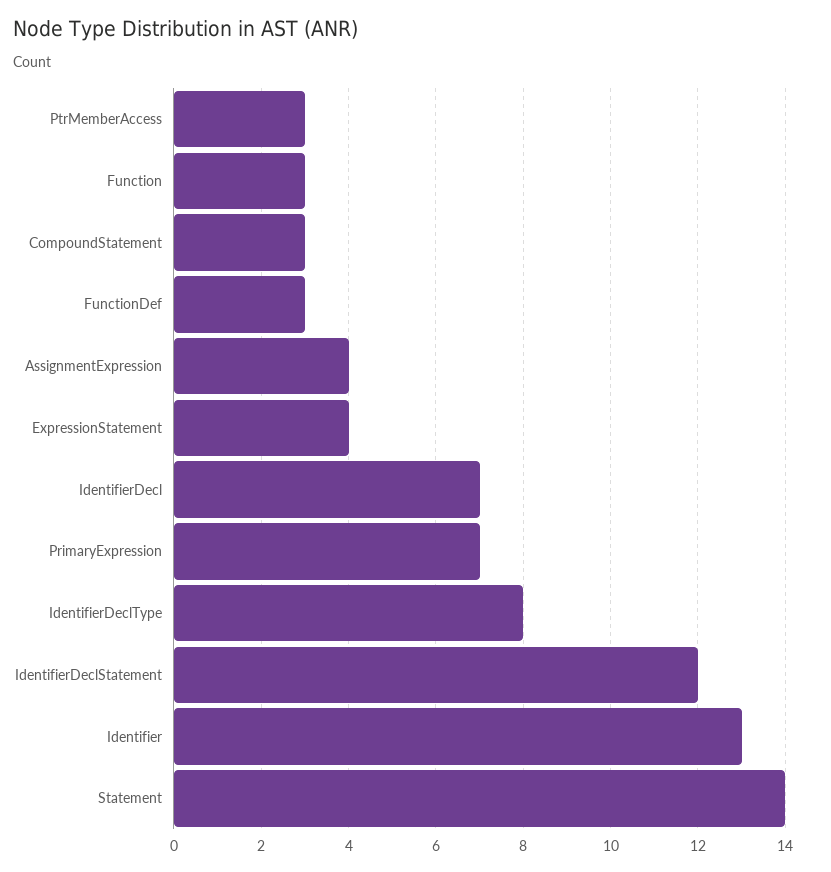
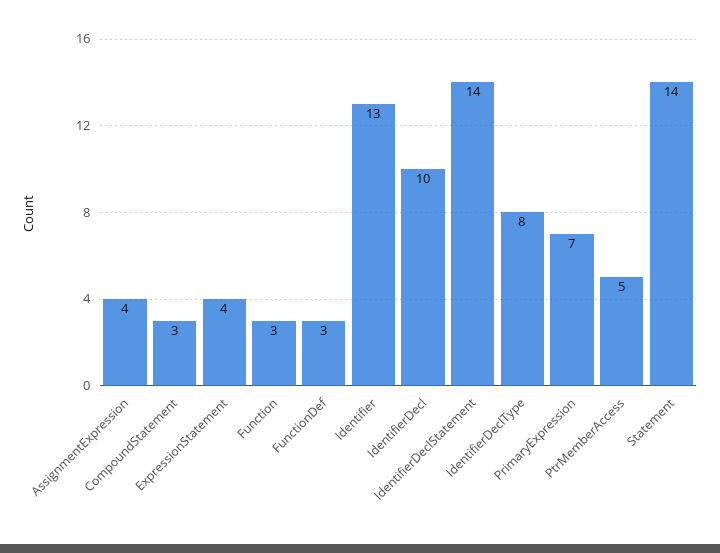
PtrMemberAccess: 3 -> 5
IdentifierDecl: 7 -> 10
IdentifierDeclStatement: 12 -> 14

